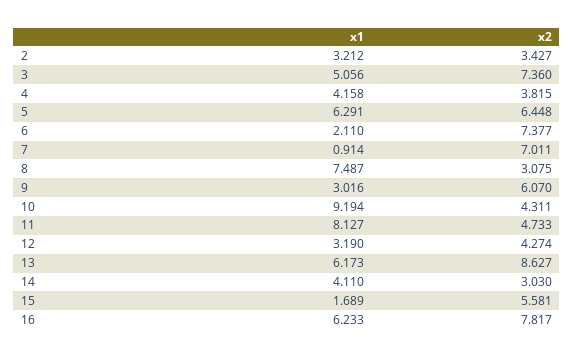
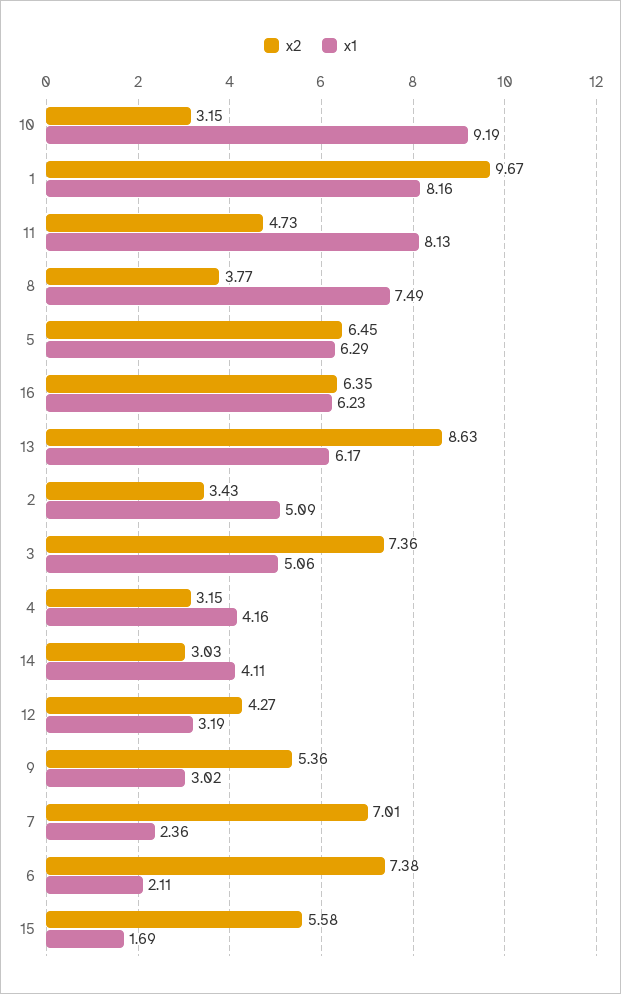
x1, 2: 3.212 -> 5.09
x2, 4: 3.815 -> 3.15
x1, 7: 0.914 -> 2.36
x2, 8: 3.075 -> 3.77
x2, 9: 6.07 -> 5.36
x2, 10: 4.311 -> 3.15
x2, 16: 7.817 -> 6.35
x2, 1: none -> 9.67
x1, 1: none -> 8.16

